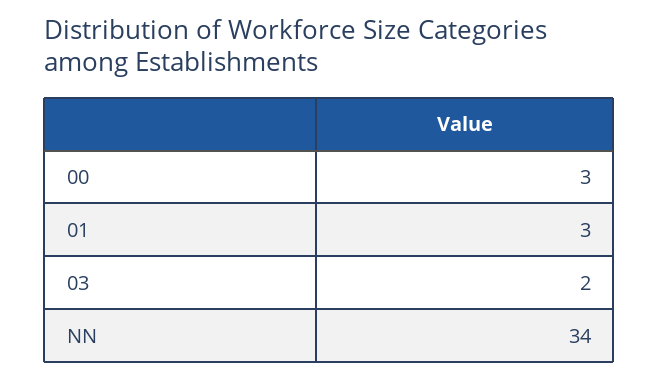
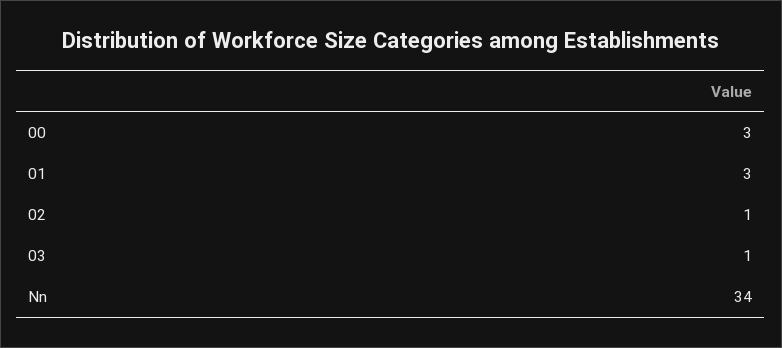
03: 2 -> 1
02: none -> 1

